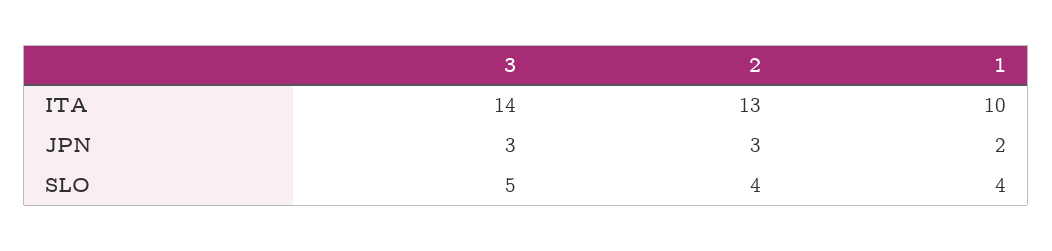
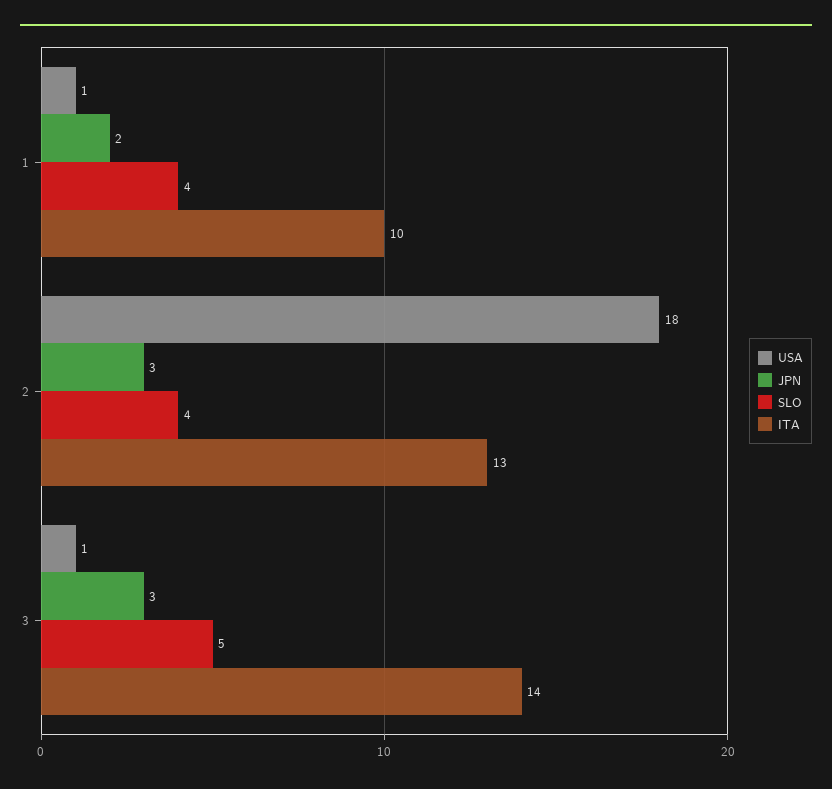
USA, 1: none -> 1
USA, 2: none -> 18
USA, 3: none -> 1

